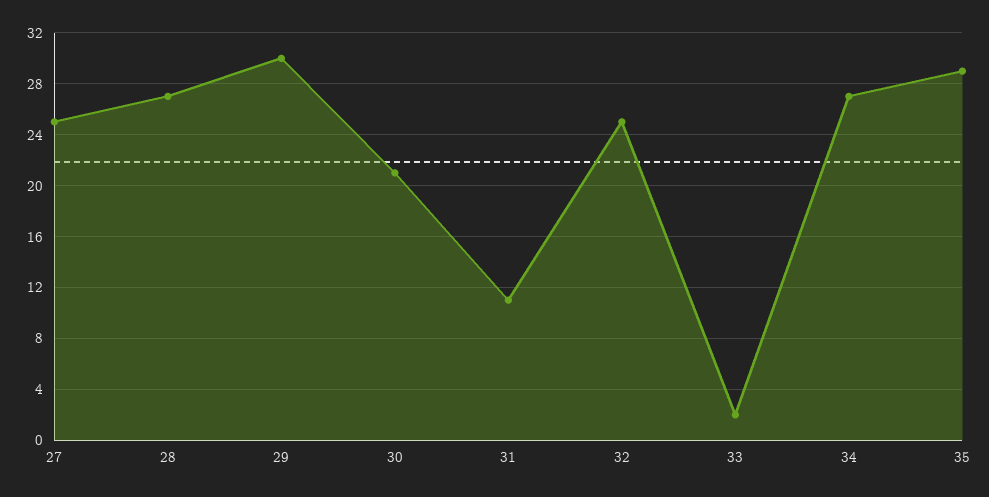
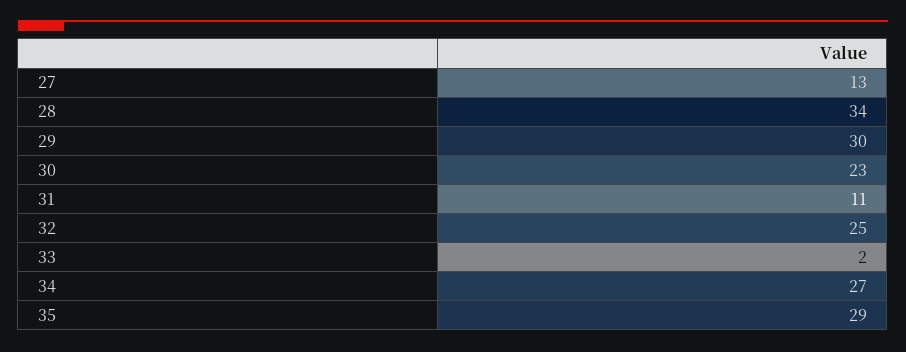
27: 25 -> 13
28: 27 -> 34
30: 21 -> 23

